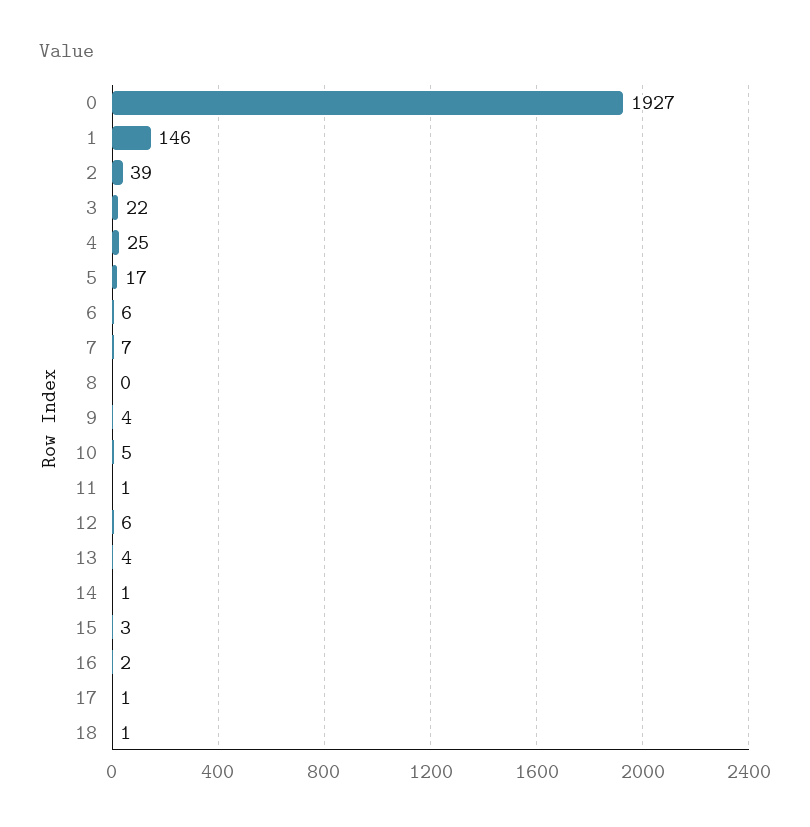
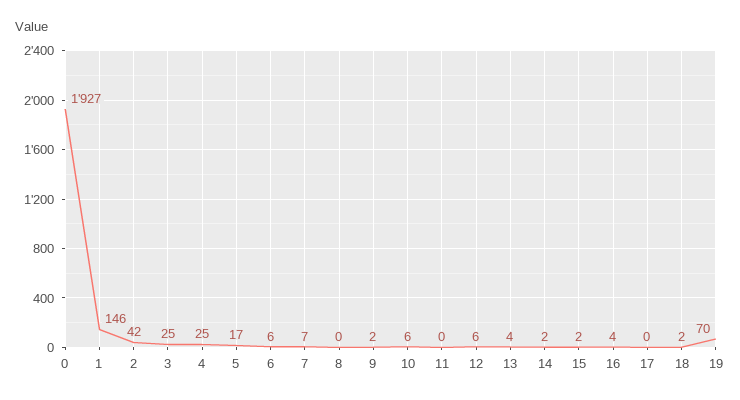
2: 39 -> 42
3: 22 -> 25
9: 4 -> 2
10: 5 -> 6
11: 1 -> 0
14: 1 -> 2
15: 3 -> 2
16: 2 -> 4
17: 1 -> 0
18: 1 -> 2
19: none -> 70

